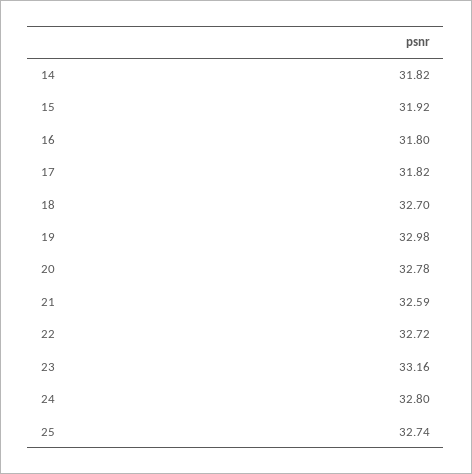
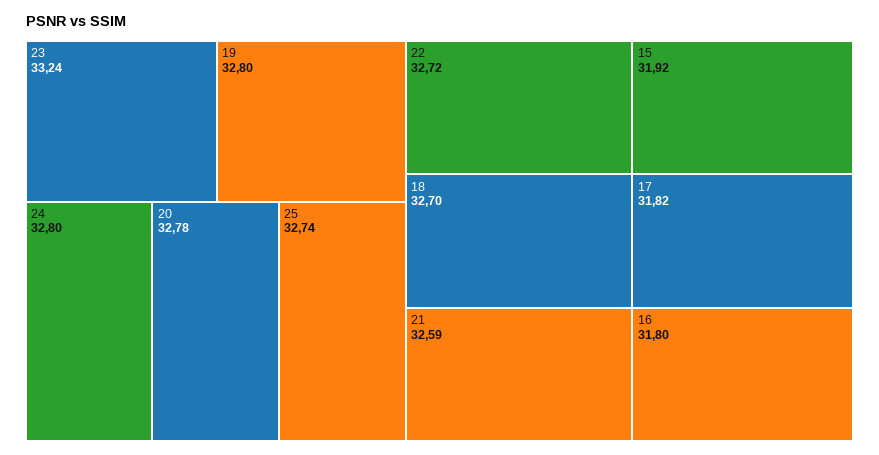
14: 31.82 -> none
19: 32.98 -> 32.8
23: 33.16 -> 33.24

